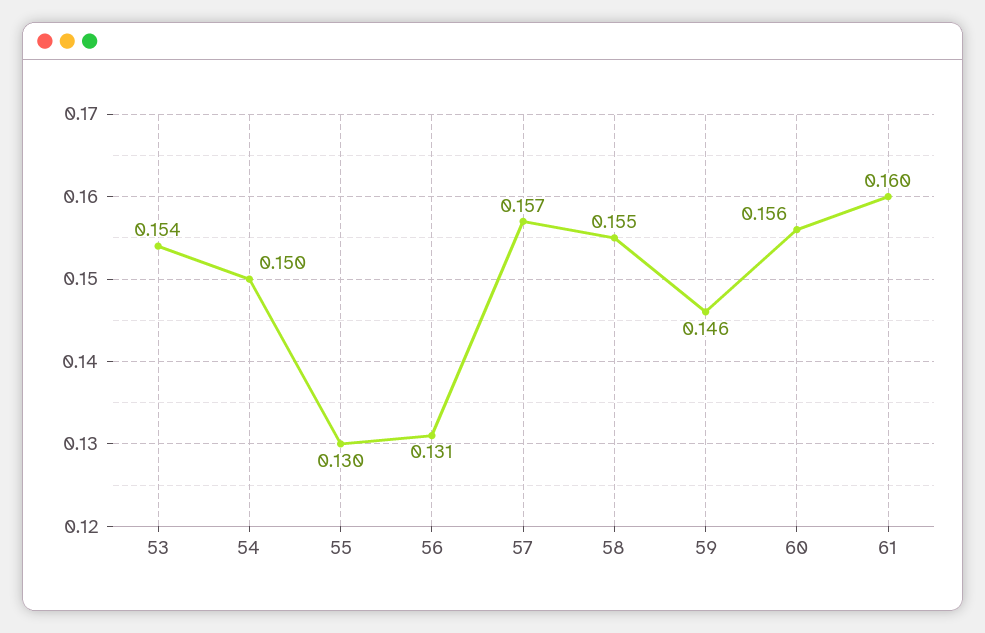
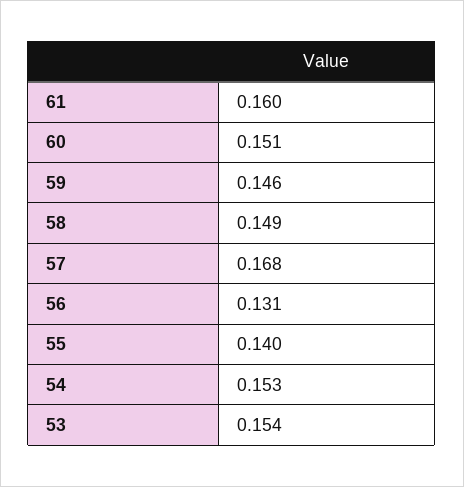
54: 0.15 -> 0.153
55: 0.13 -> 0.14
57: 0.157 -> 0.168
58: 0.155 -> 0.149
60: 0.156 -> 0.151

